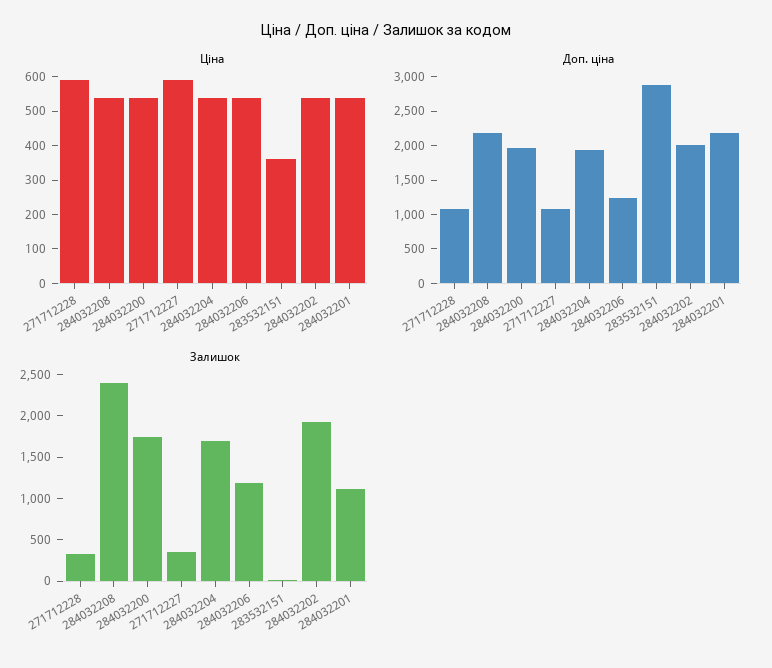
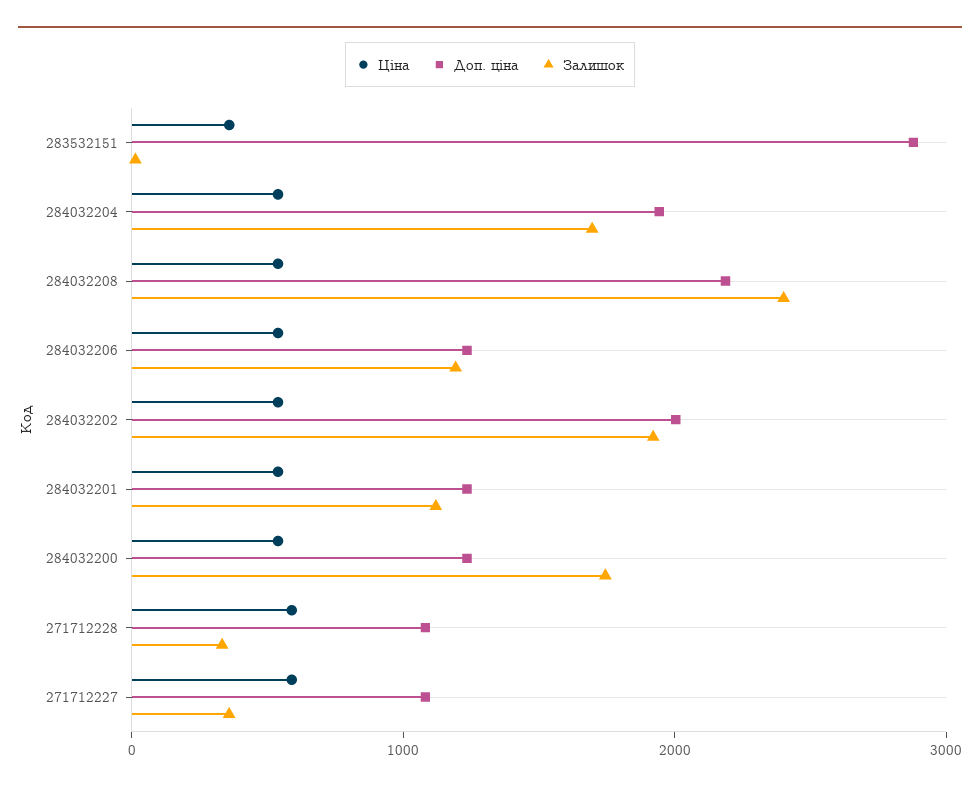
Доп. ціна, 284032200: 2000 -> 1200
Доп. ціна, 284032201: 2250 -> 1200

